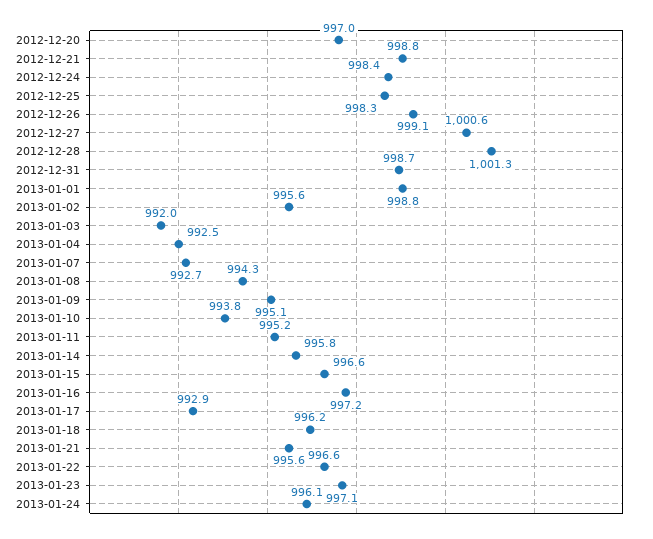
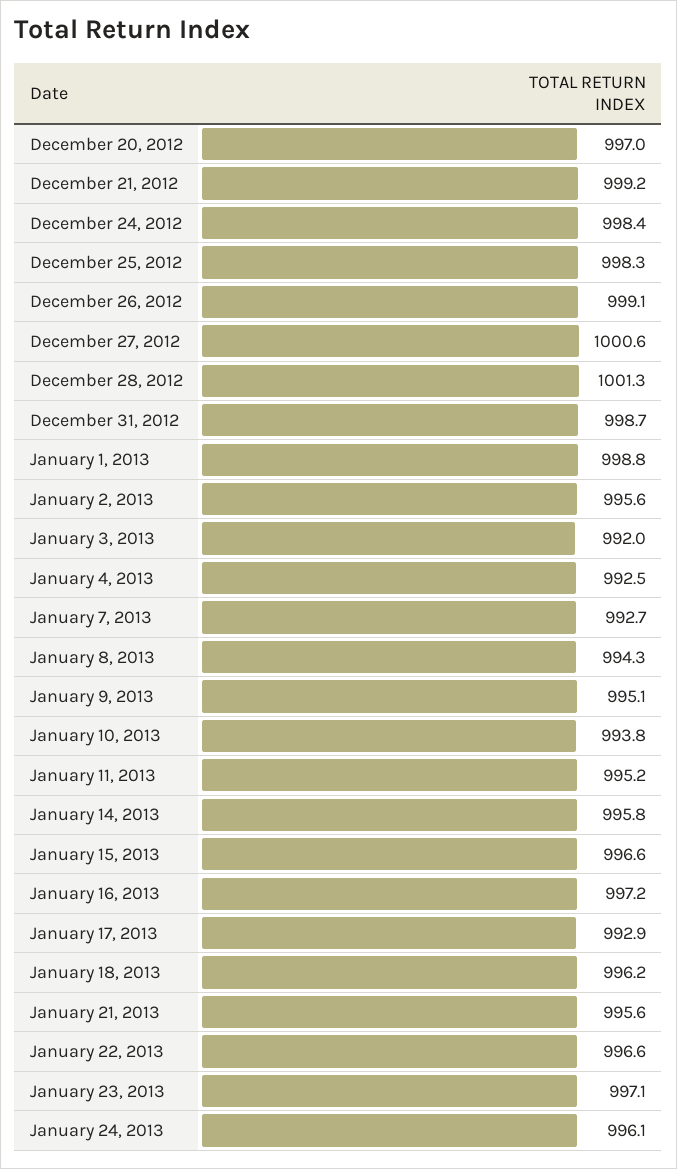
2012-12-21: 998.8 -> 999.2

